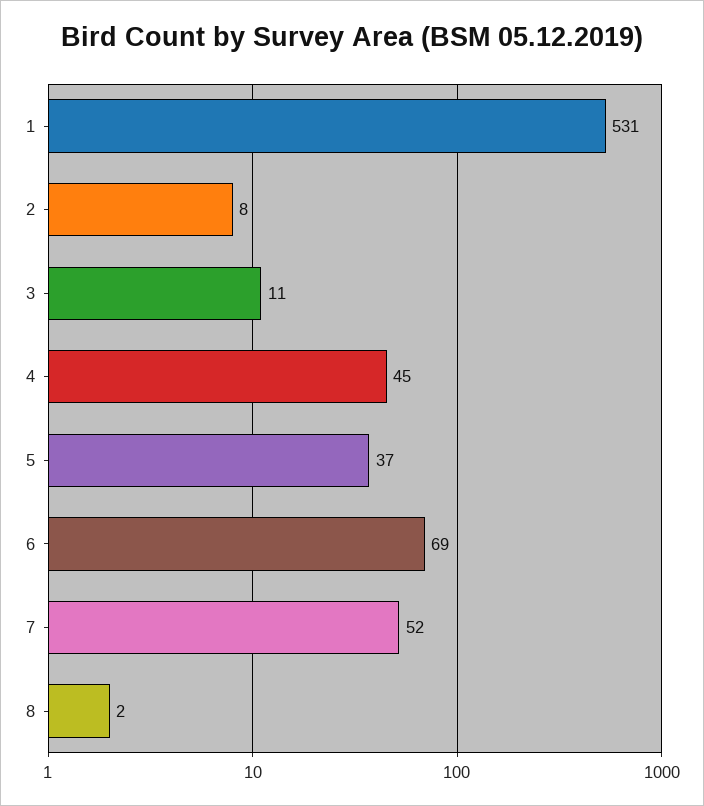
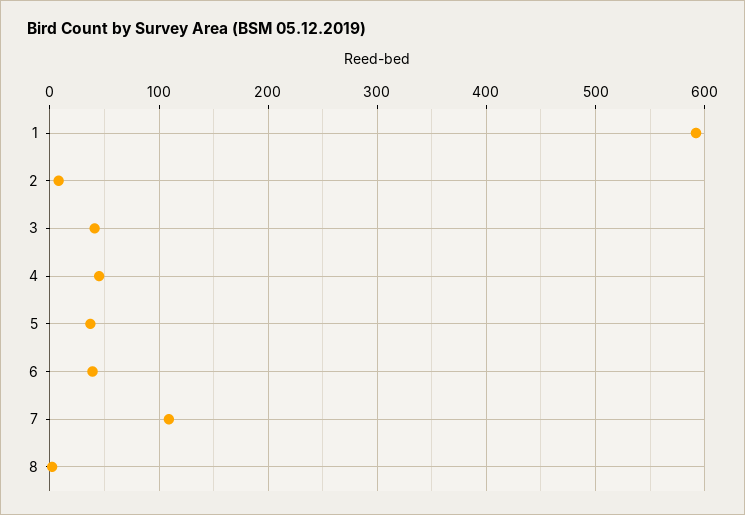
1: 531 -> 590
3: 11 -> 40
6: 69 -> 40
7: 52 -> 110

